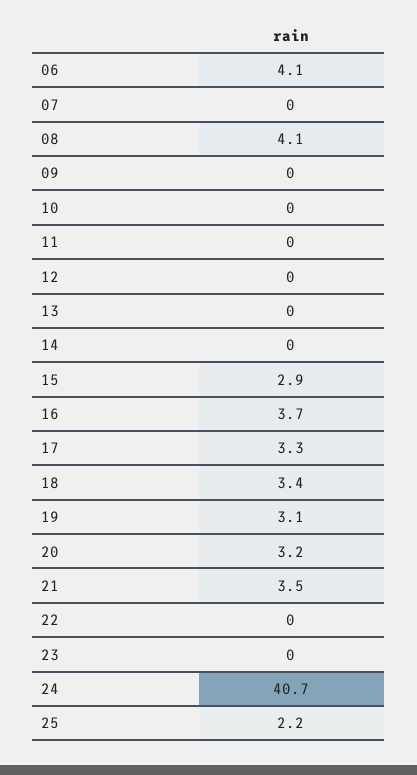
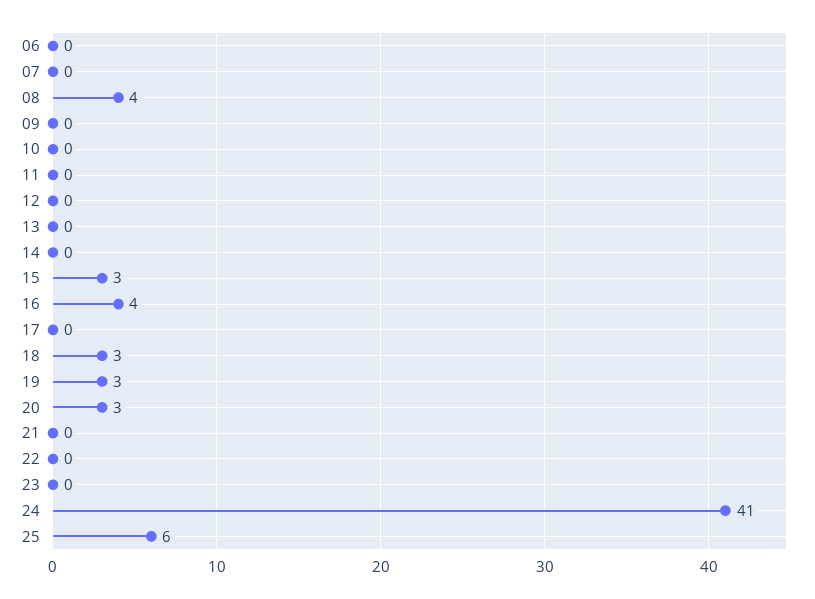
06: 4.1 -> 0
17: 3.3 -> 0
21: 3.5 -> 0
25: 2.2 -> 6

